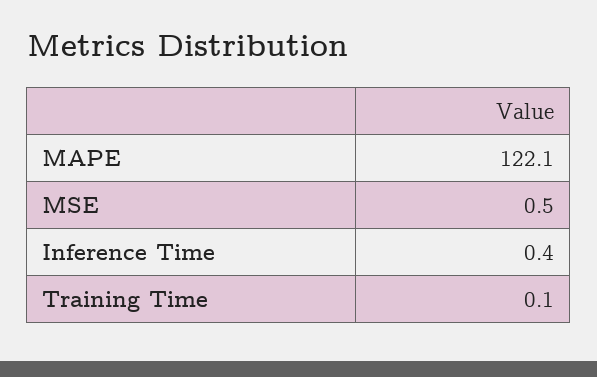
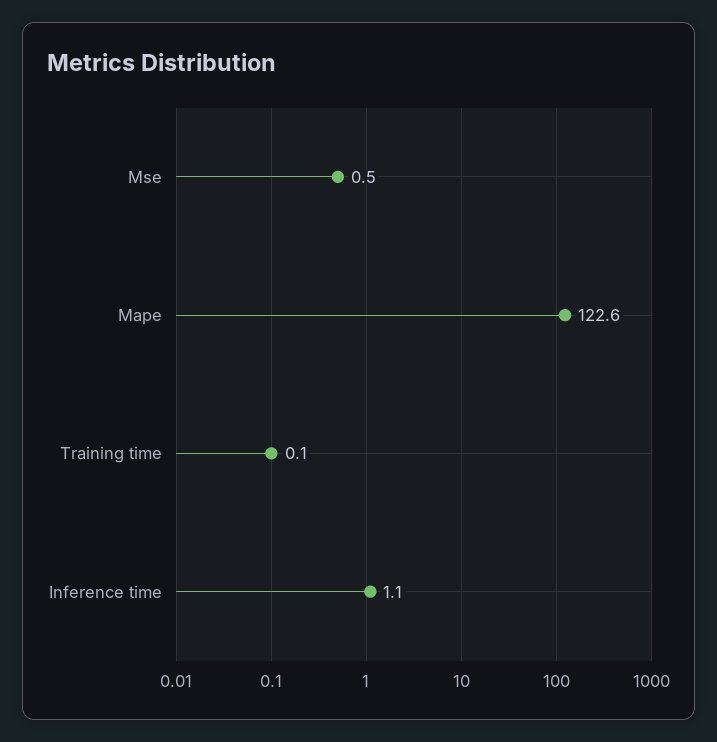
MAPE: 122.1 -> 122.6
Inference Time: 0.4 -> 1.1

